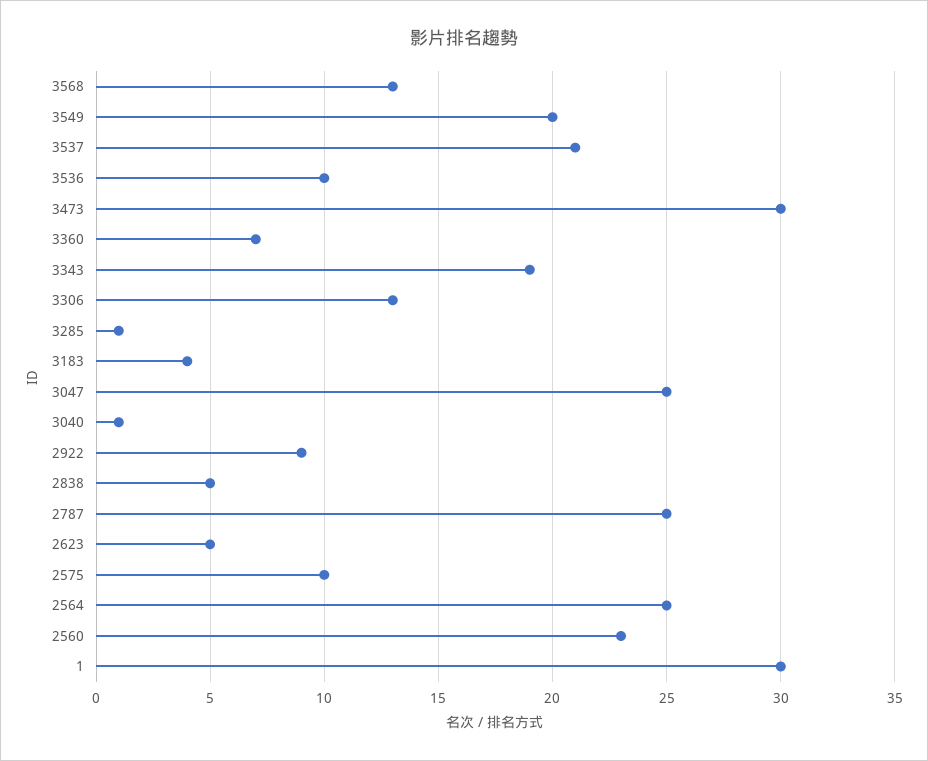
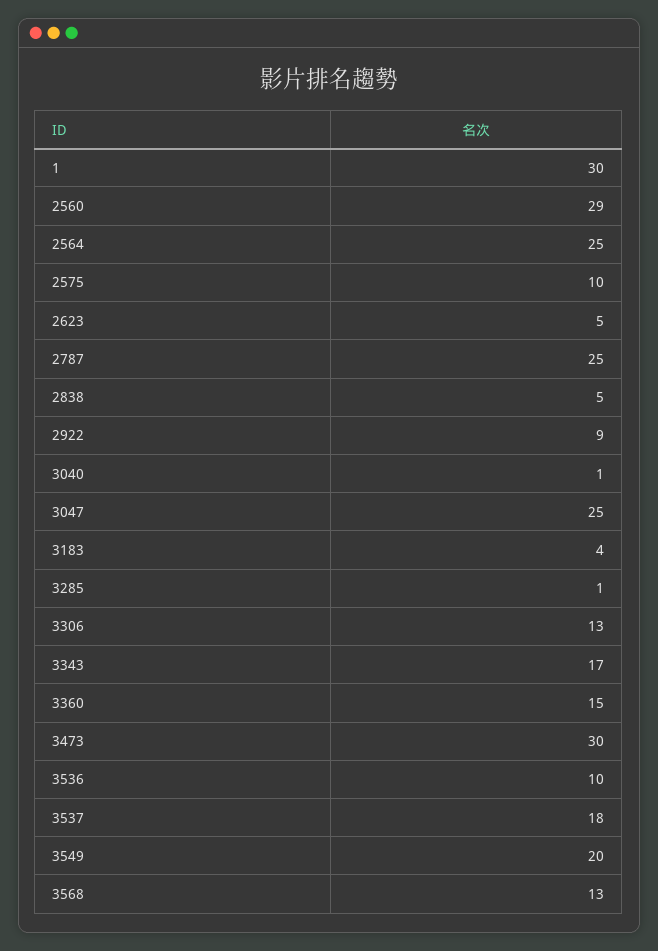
3537: 21 -> 18
3360: 7 -> 15
3343: 19 -> 17
2560: 23 -> 29

